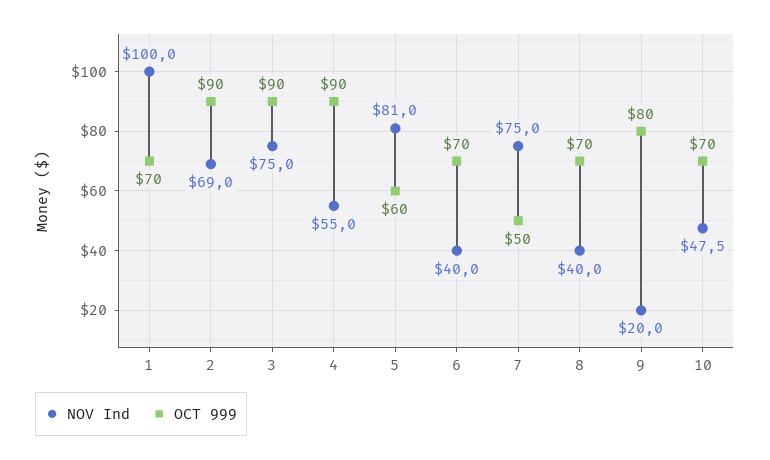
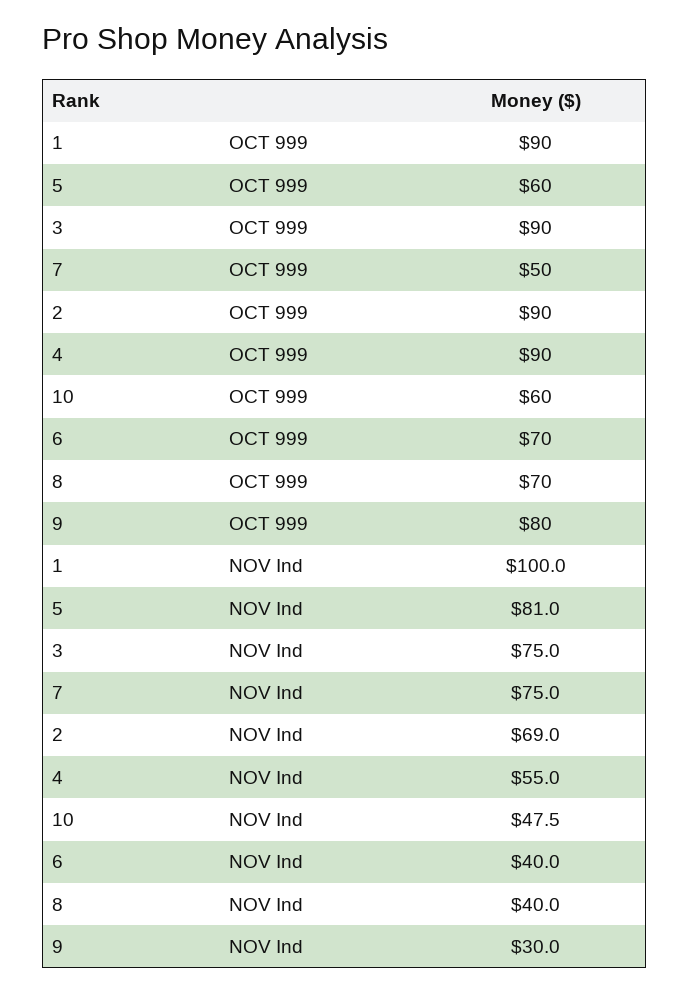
OCT 999, 1: 70 -> 90
NOV Ind, 9: 20 -> 30
OCT 999, 10: 70 -> 60

